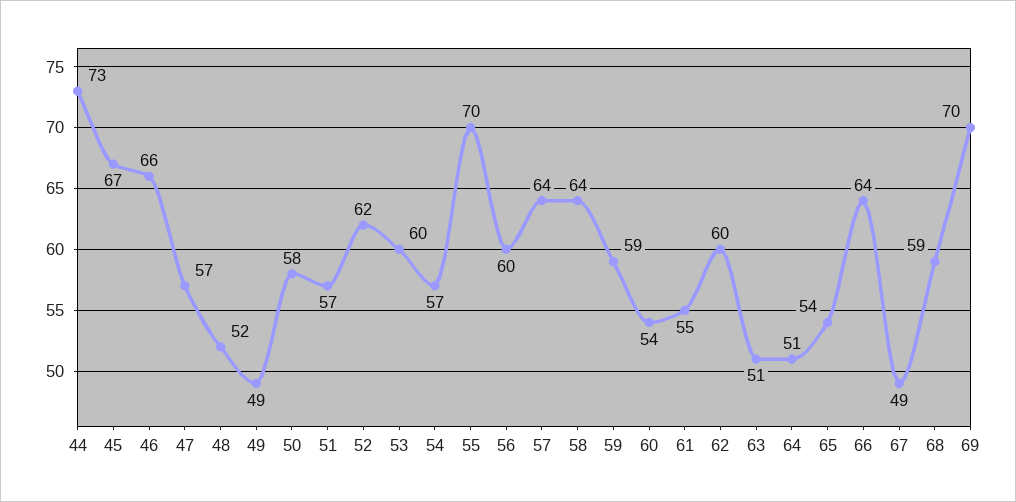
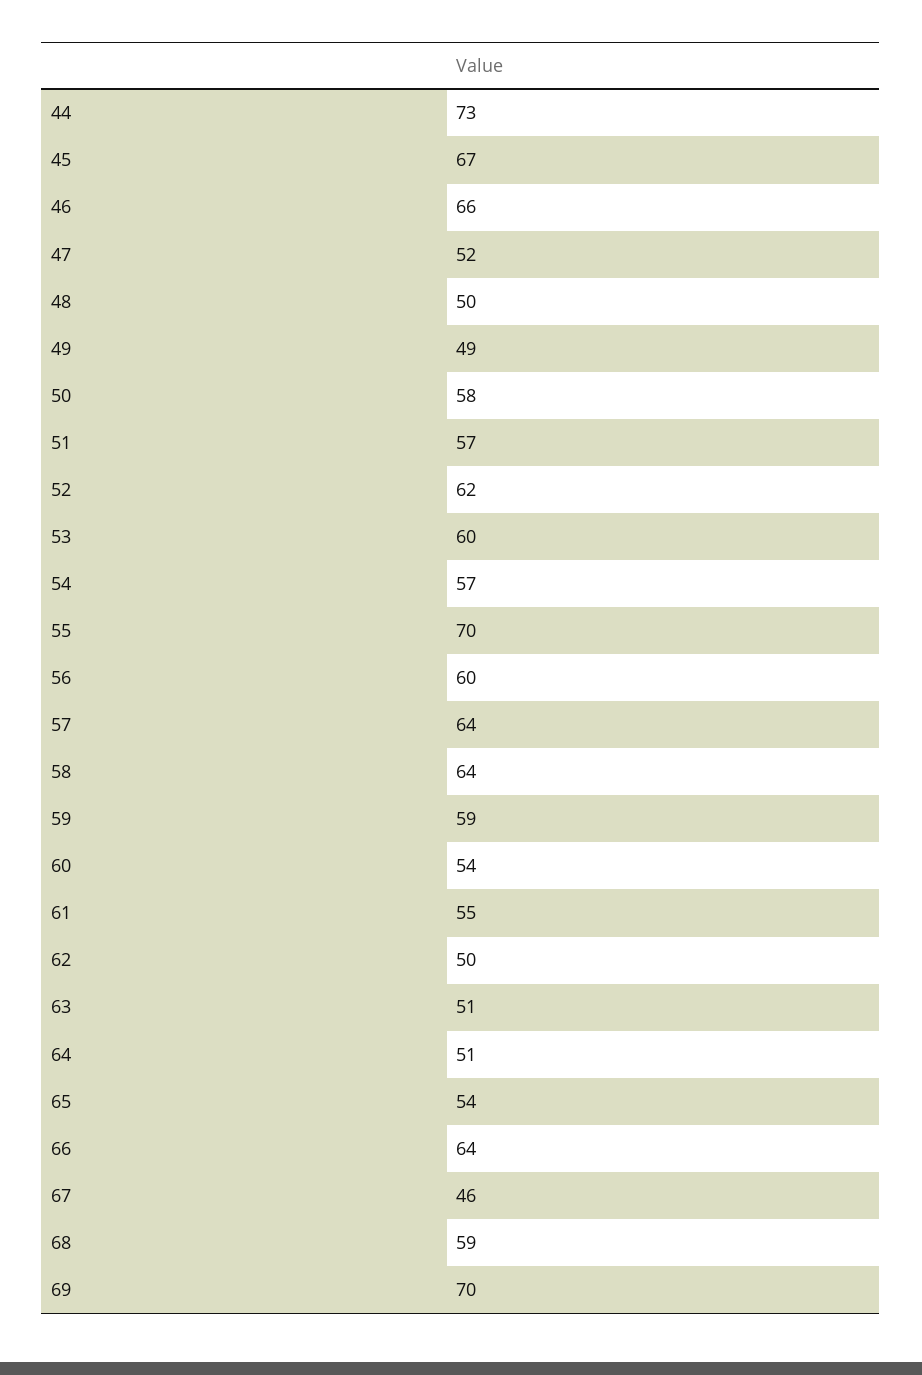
47: 57 -> 52
48: 52 -> 50
62: 60 -> 50
67: 49 -> 46

